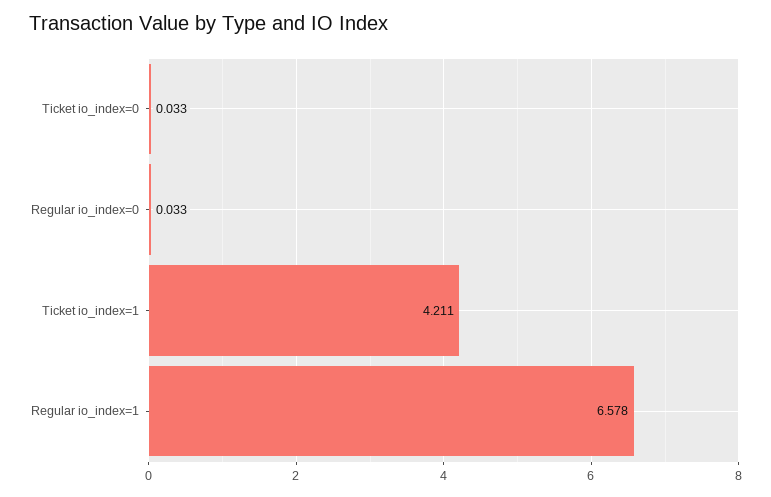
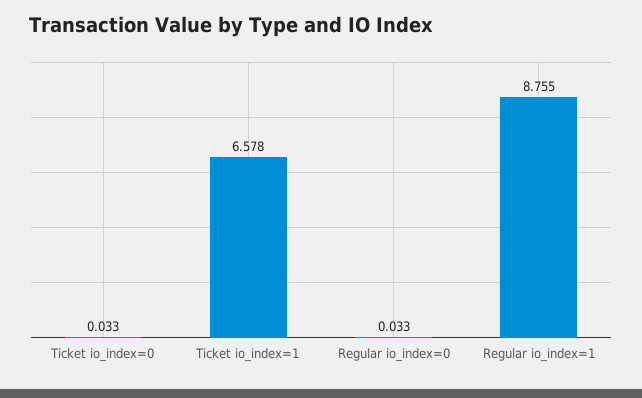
Ticket io_index=1: 4.211 -> 6.578
Regular io_index=1: 6.578 -> 8.755

